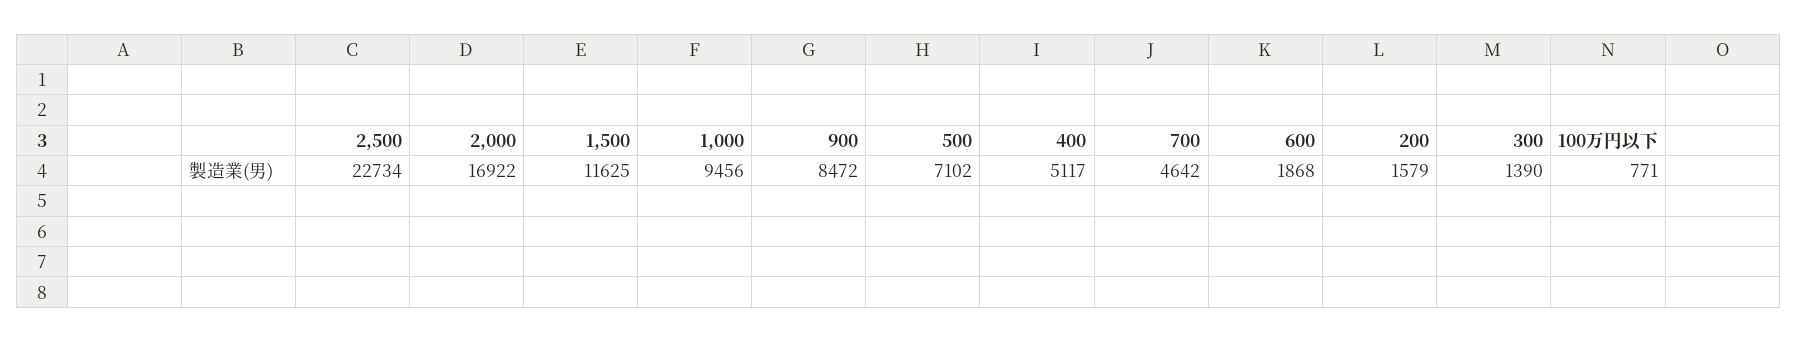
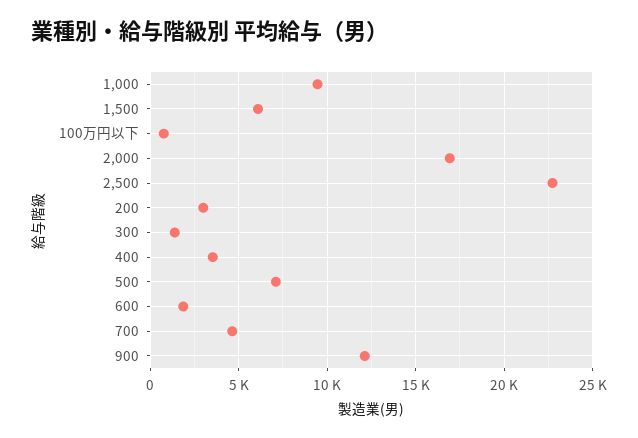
1,500: 11625 -> 6000
900: 8472 -> 12000
400: 5117 -> 3500
200: 1579 -> 3000

